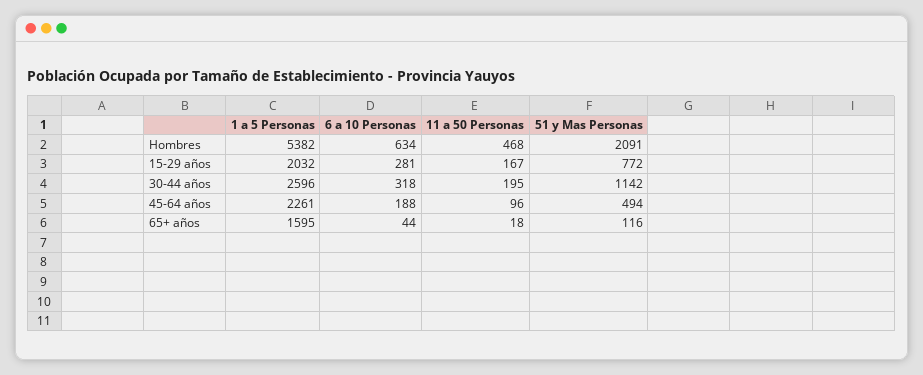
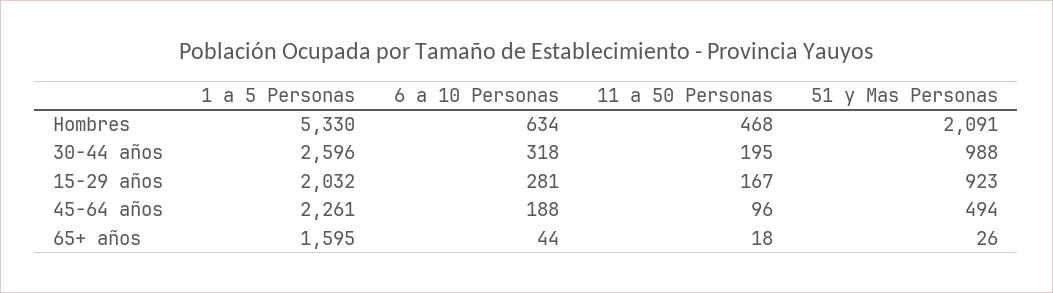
1 a 5 Personas, Hombres: 5382 -> 5330
51 y Mas Personas, 15-29 años: 772 -> 923
51 y Mas Personas, 30-44 años: 1142 -> 988
51 y Mas Personas, 65+ años: 116 -> 26

